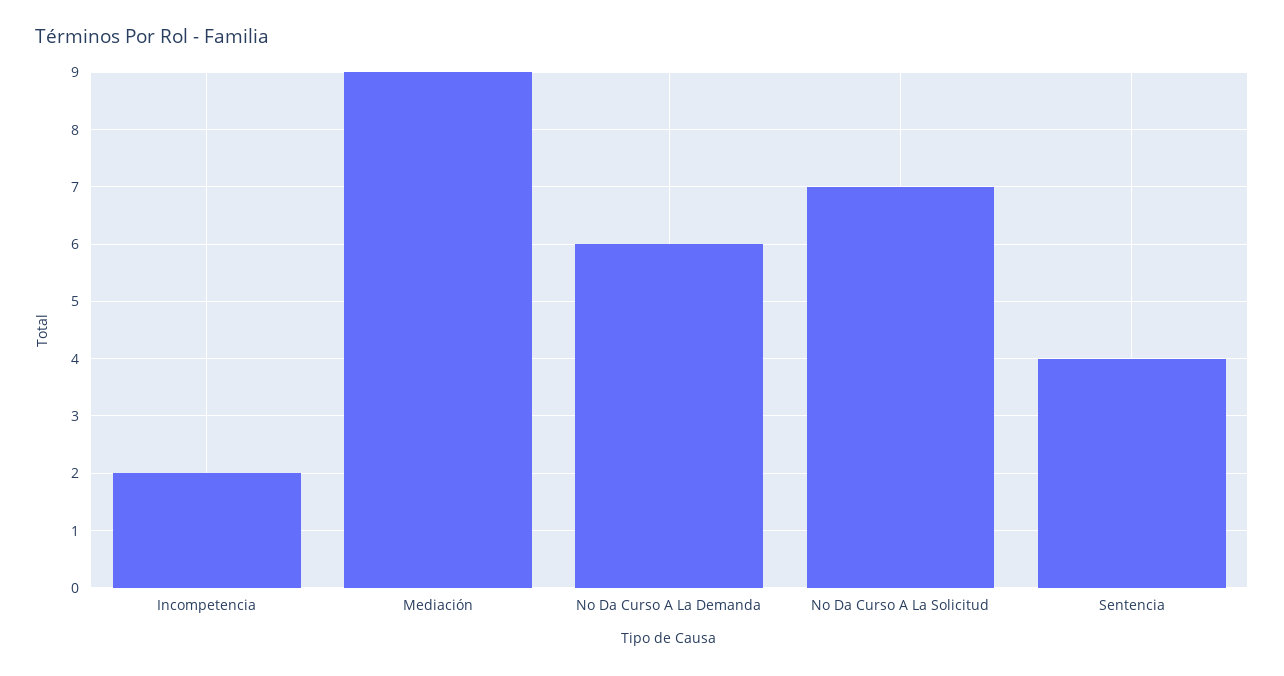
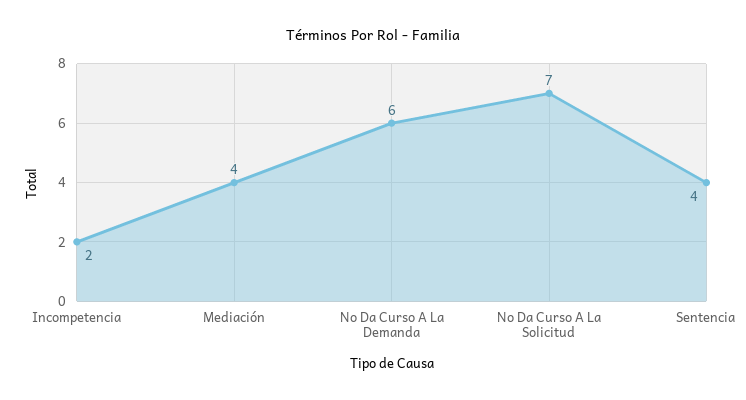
Mediación: 9 -> 4

